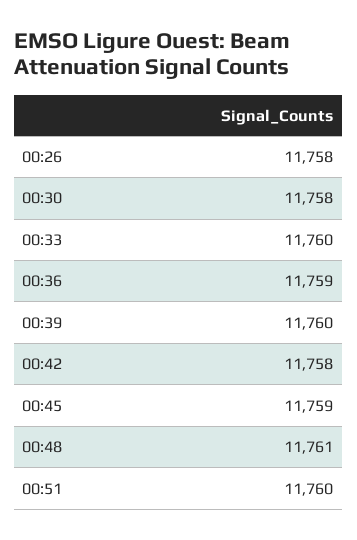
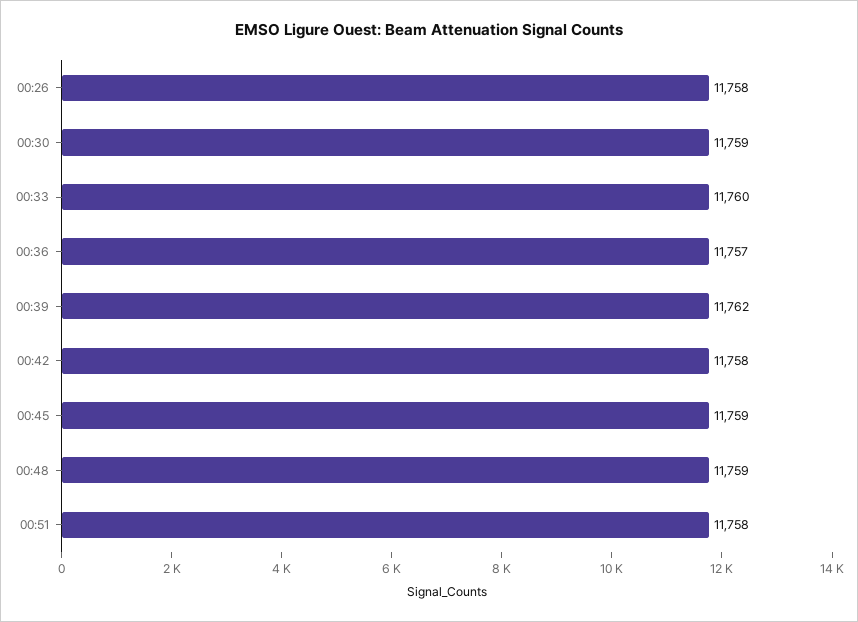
00:30: 11758 -> 11759
00:36: 11759 -> 11757
00:39: 11760 -> 11762
00:48: 11761 -> 11759
00:51: 11760 -> 11758

